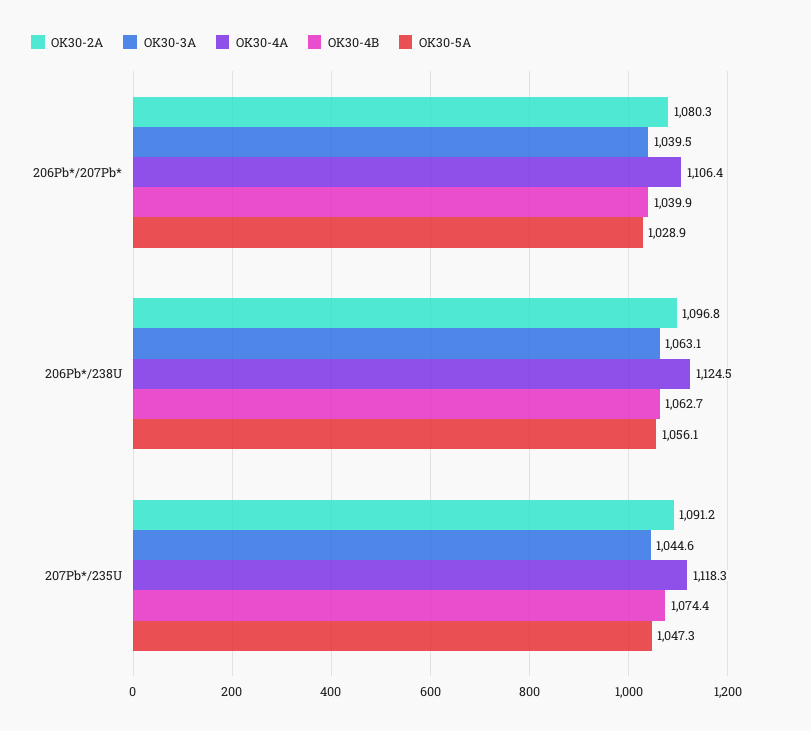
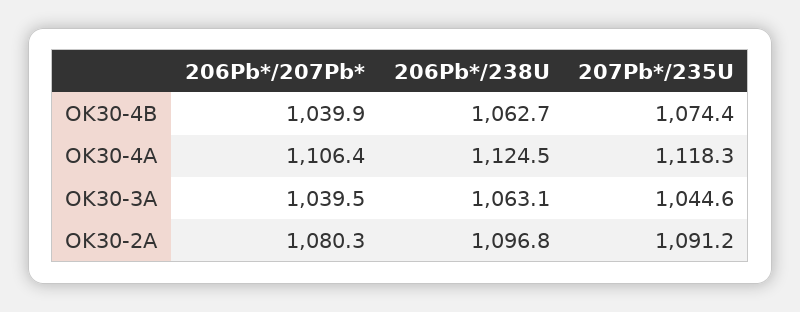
OK30-5A, 206Pb*/207Pb*: 1028.9 -> none
OK30-5A, 206Pb*/238U: 1056.1 -> none
OK30-5A, 207Pb*/235U: 1047.3 -> none

